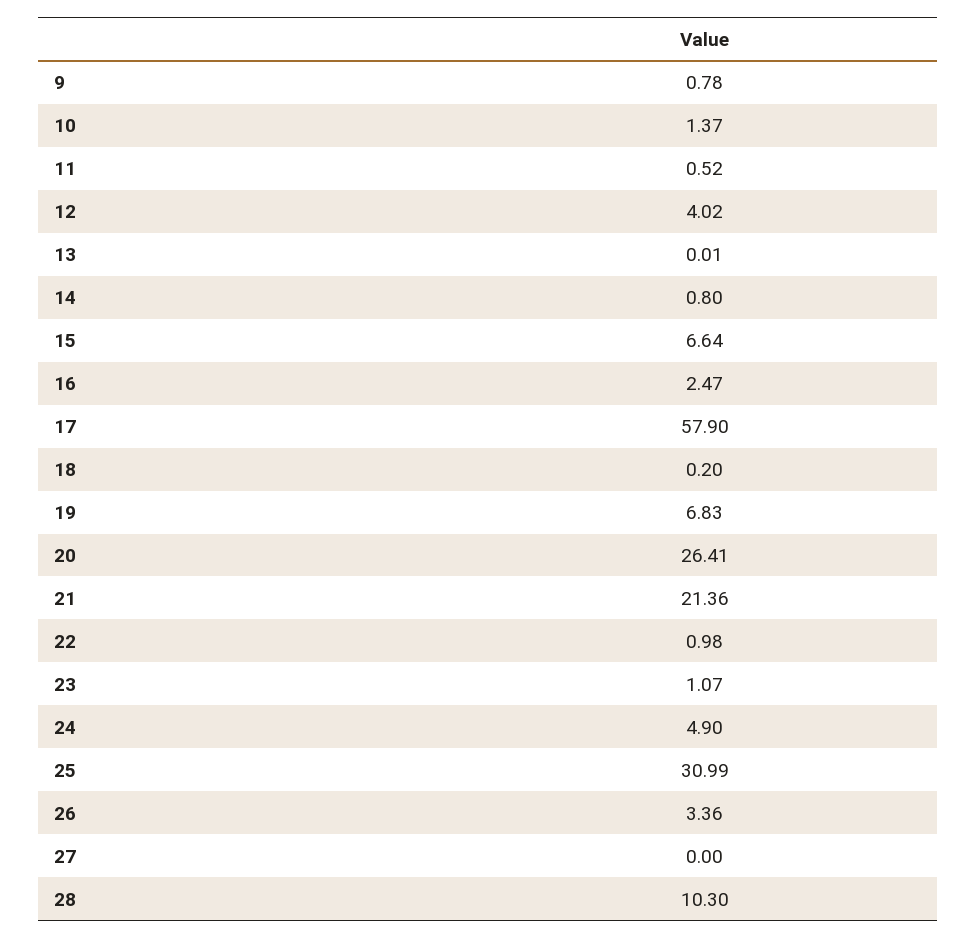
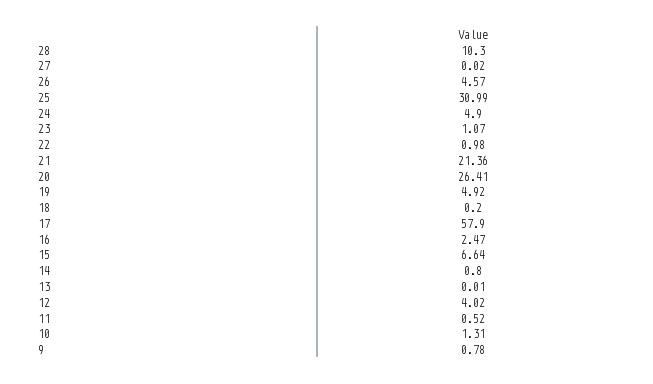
10: 1.37 -> 1.31
19: 6.83 -> 4.92
26: 3.36 -> 4.57
27: 0 -> 0.02

